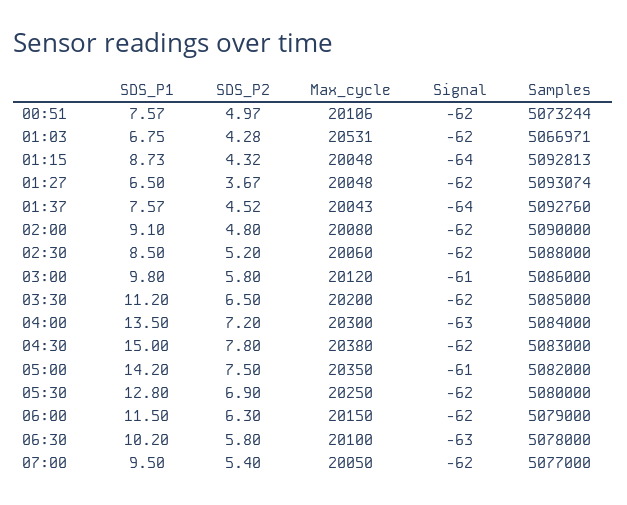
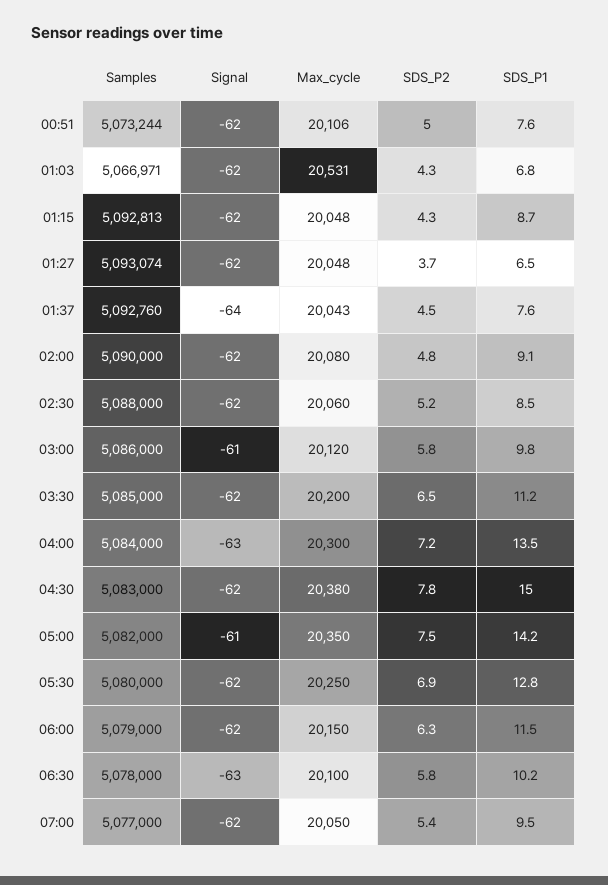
Signal, 01:15: -64 -> -62

